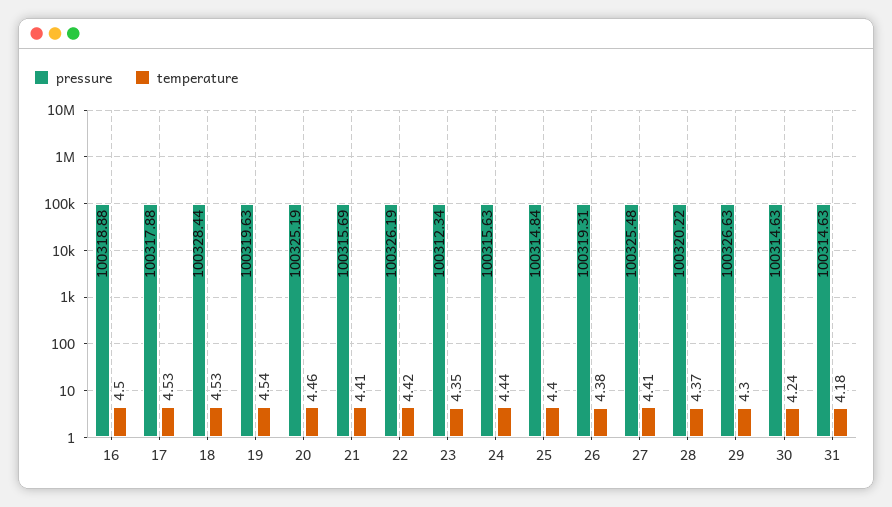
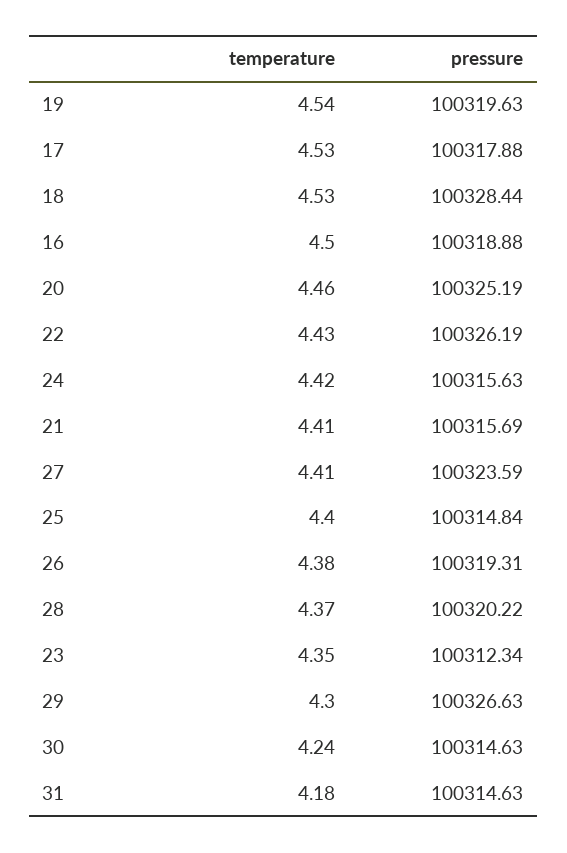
temperature, 22: 4.42 -> 4.43
temperature, 24: 4.44 -> 4.42
pressure, 27: 100325.48 -> 100323.59

